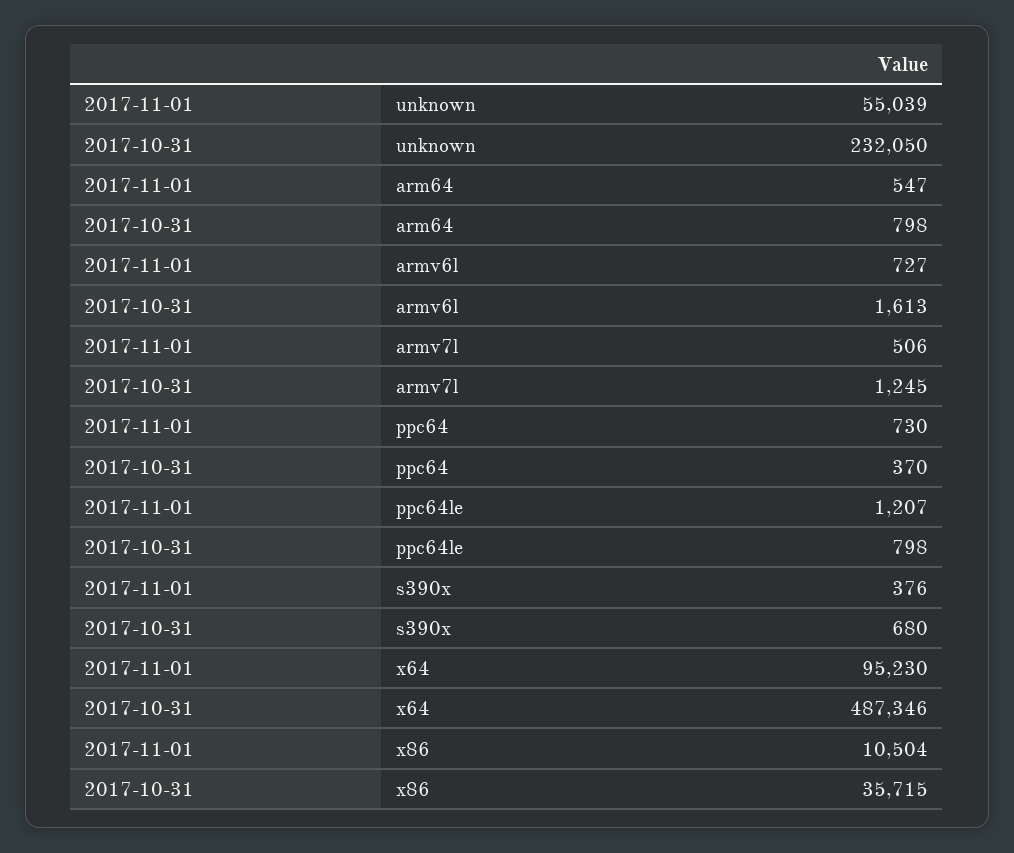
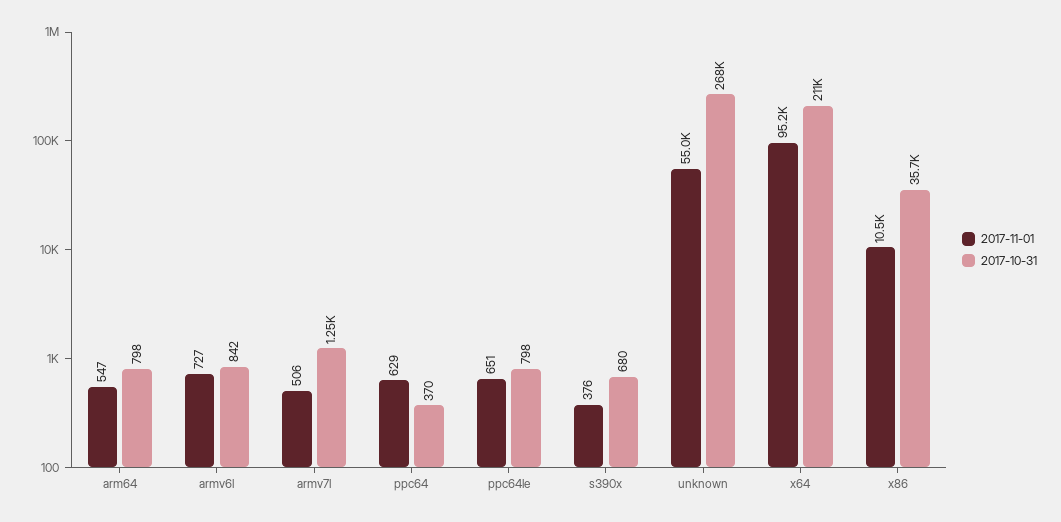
2017-10-31, unknown: 232050 -> 268000
2017-10-31, armv6l: 1613 -> 842
2017-11-01, ppc64: 730 -> 629
2017-11-01, ppc64le: 1207 -> 651
2017-10-31, x64: 487346 -> 211000

